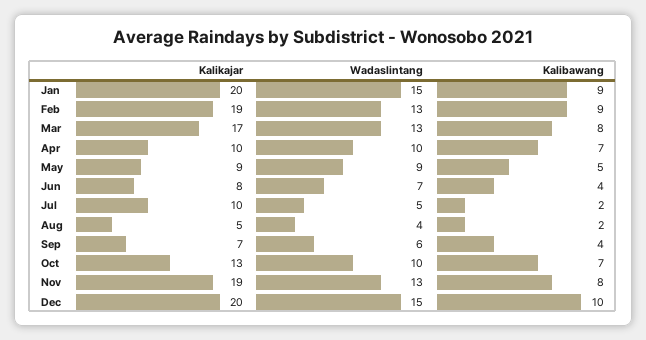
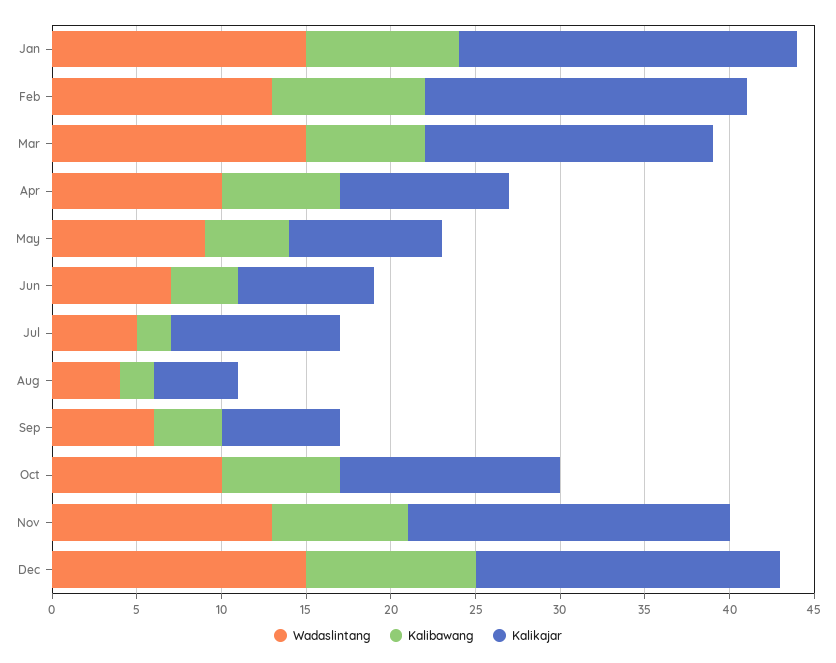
Wadaslintang, Mar: 13 -> 15
Kalibawang, Mar: 8 -> 7
Kalikajar, Dec: 20 -> 18

